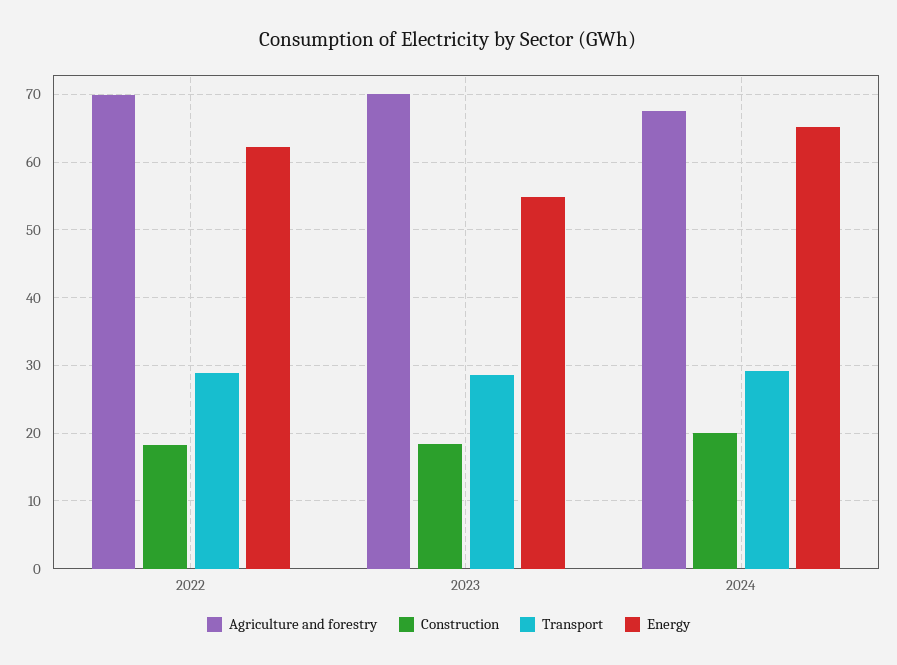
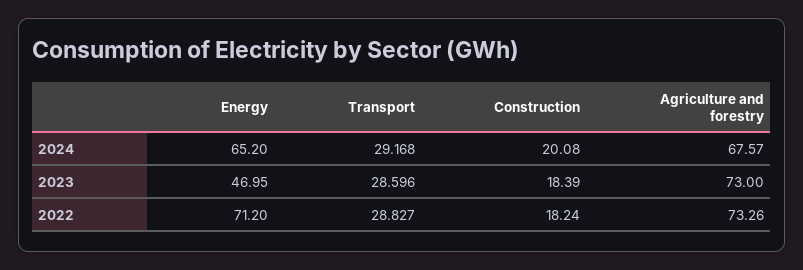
Agriculture and forestry, 2022: 70 -> 73.26
Energy, 2022: 62 -> 71.2
Agriculture and forestry, 2023: 70 -> 73
Energy, 2023: 55 -> 46.95

